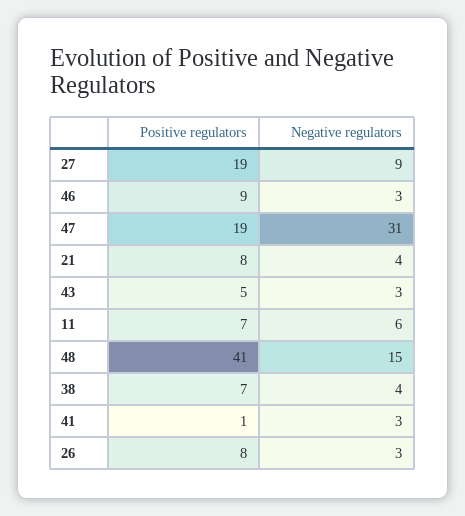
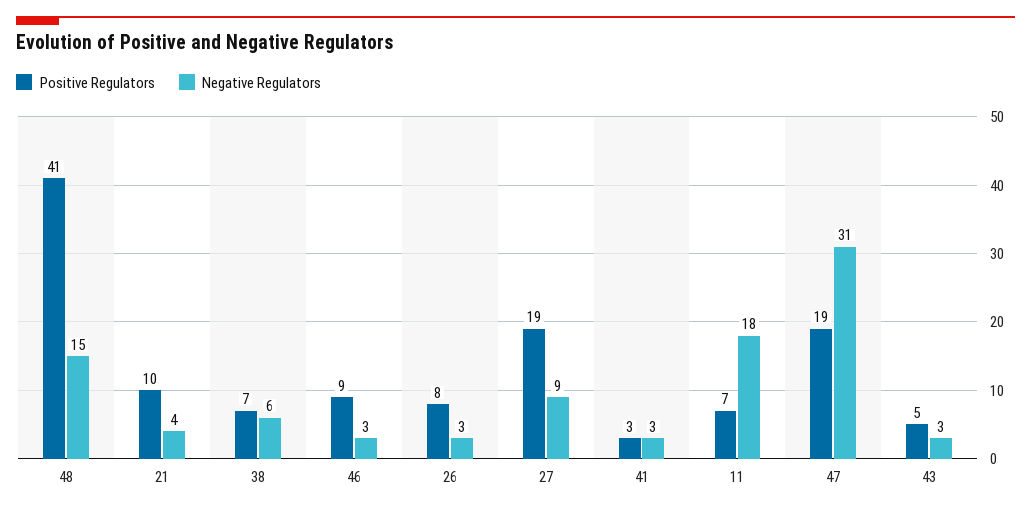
Positive regulators, 21: 8 -> 10
Negative regulators, 11: 6 -> 18
Negative regulators, 38: 4 -> 6
Positive regulators, 41: 1 -> 3

